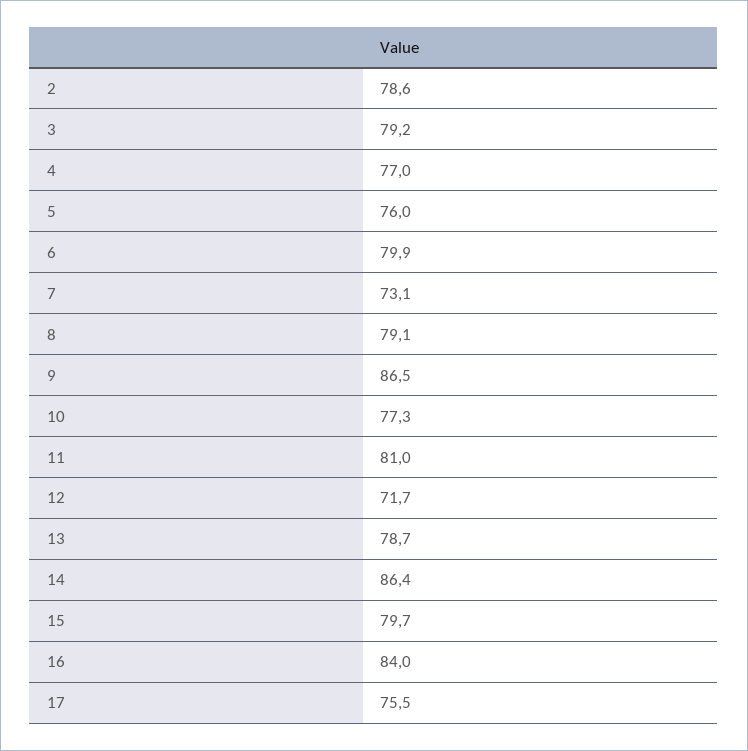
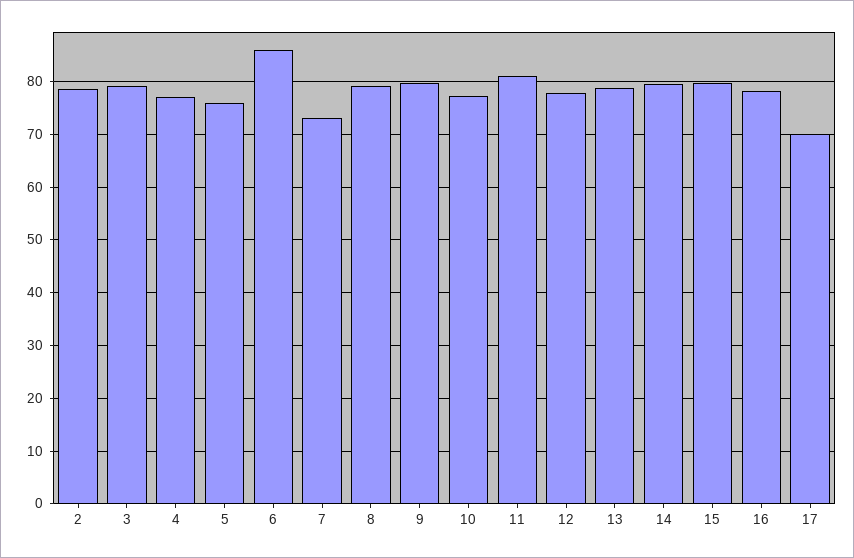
6: 79.9 -> 86
9: 86.5 -> 80
12: 71.7 -> 78
14: 86.4 -> 80
16: 84 -> 78
17: 75.5 -> 70

